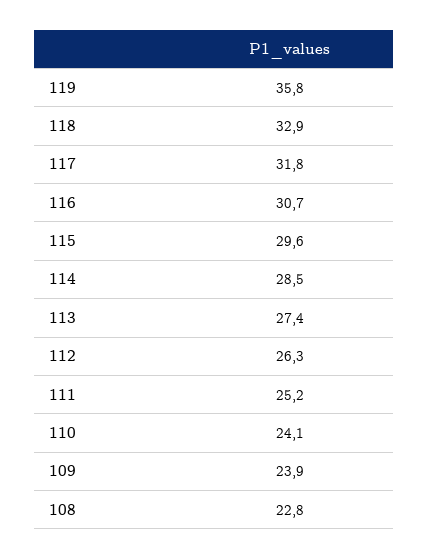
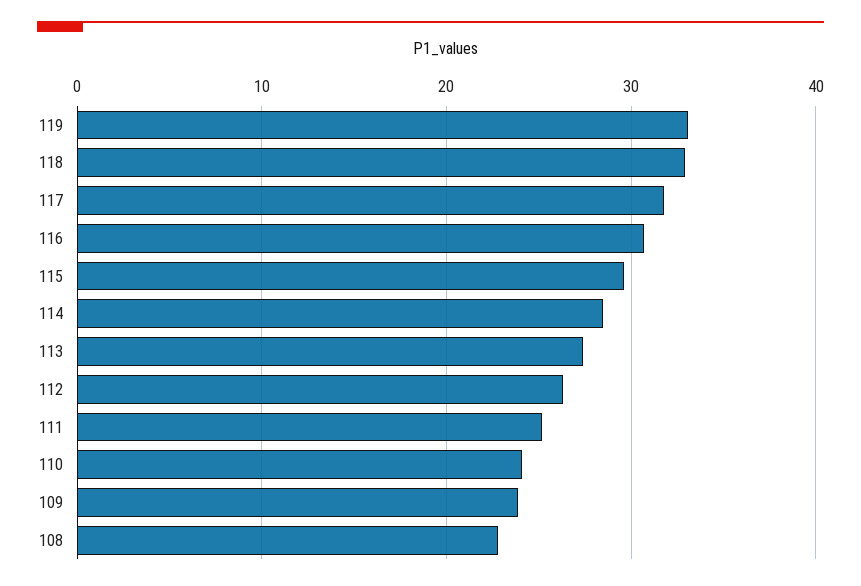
119: 35.8 -> 33

